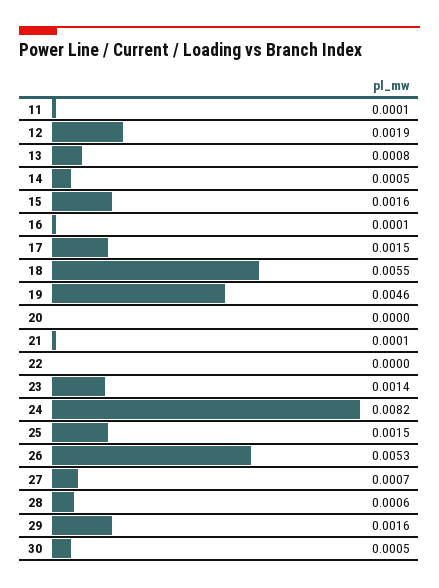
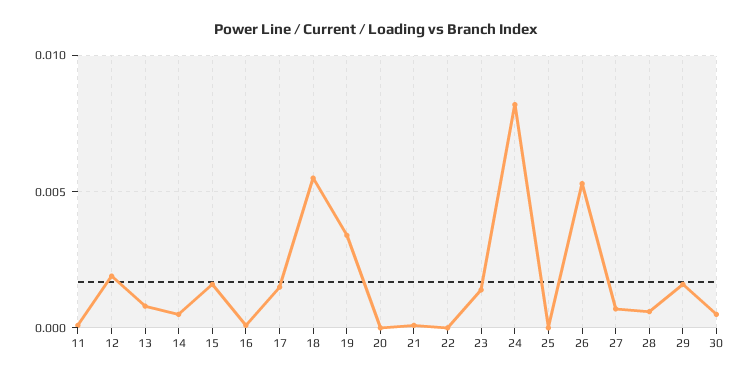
19: 0.0046 -> 0.0035
25: 0.0015 -> 0

